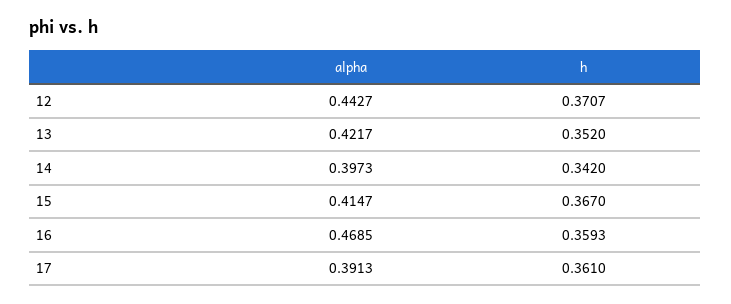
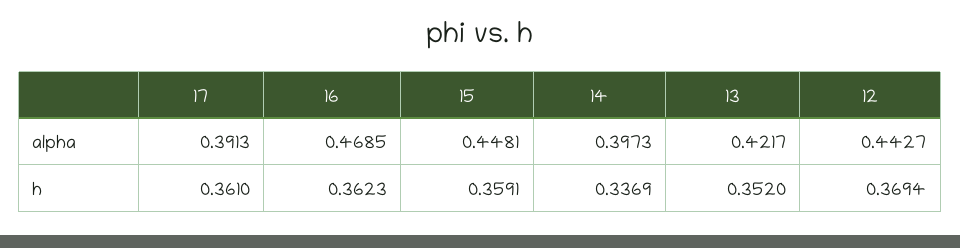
h, 12: 0.3707 -> 0.3694
h, 14: 0.342 -> 0.3369
alpha, 15: 0.4147 -> 0.4481
h, 15: 0.367 -> 0.3591
h, 16: 0.3593 -> 0.3623

